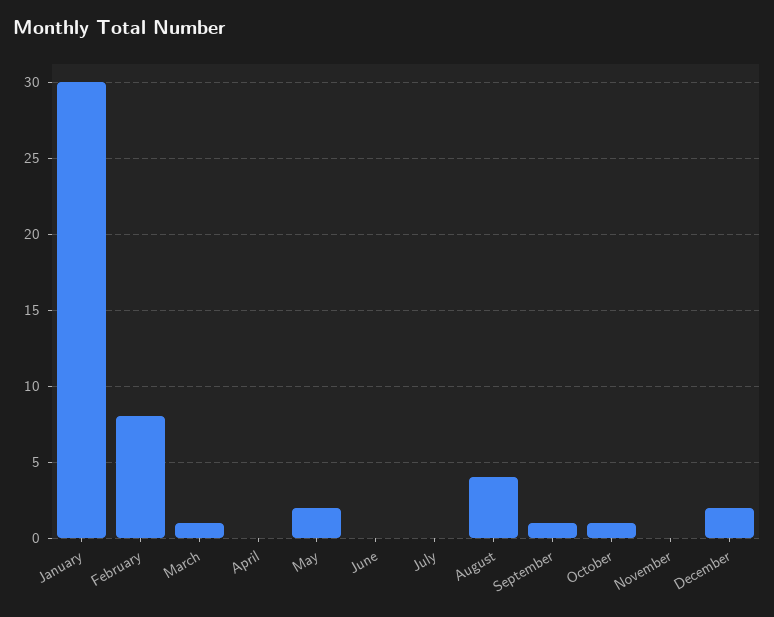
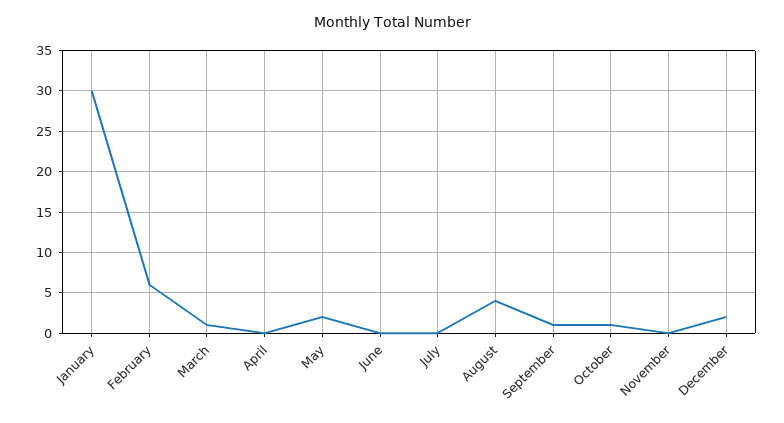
February: 8 -> 6

